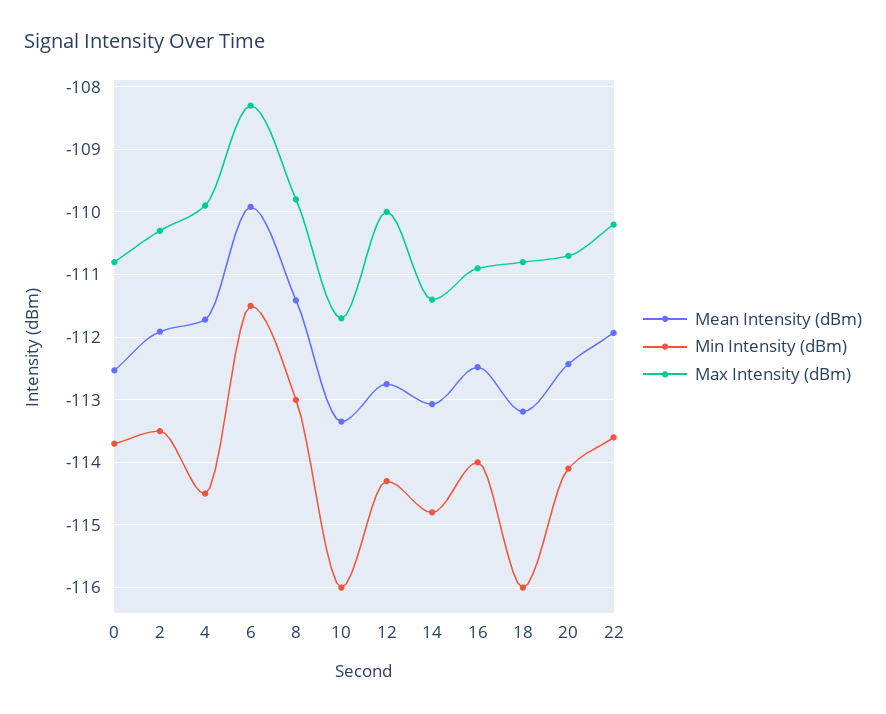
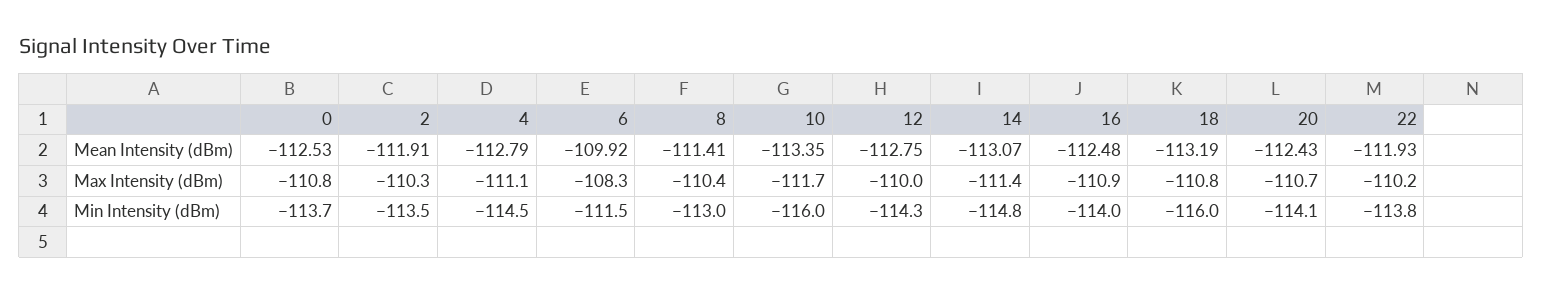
Mean Intensity (dBm), 4: -111.7 -> -112.79
Max Intensity (dBm), 4: -109.9 -> -111.1
Max Intensity (dBm), 8: -109.8 -> -110.4
Min Intensity (dBm), 22: -113.6 -> -113.8

